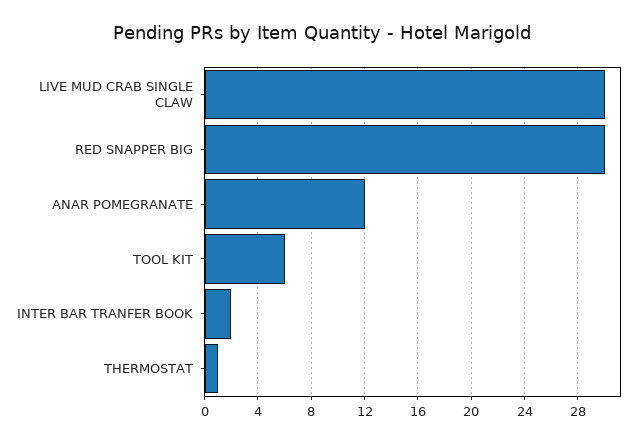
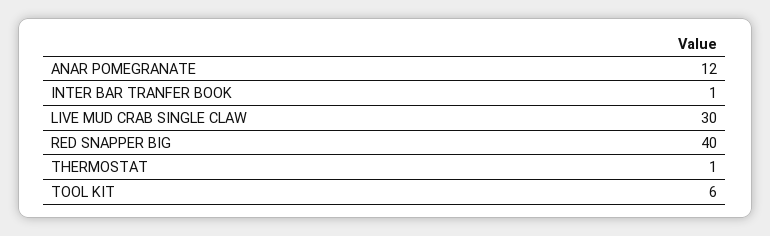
RED SNAPPER BIG: 30 -> 40
INTER BAR TRANFER BOOK: 2 -> 1

